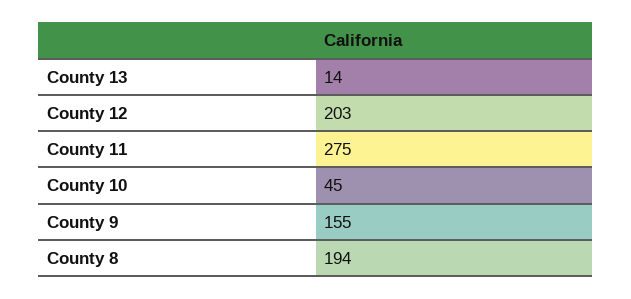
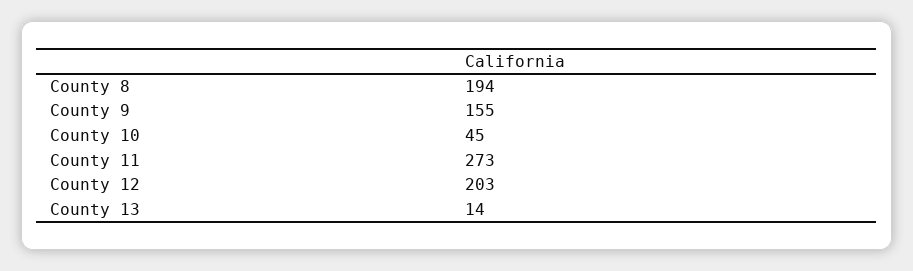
County 11: 275 -> 273

